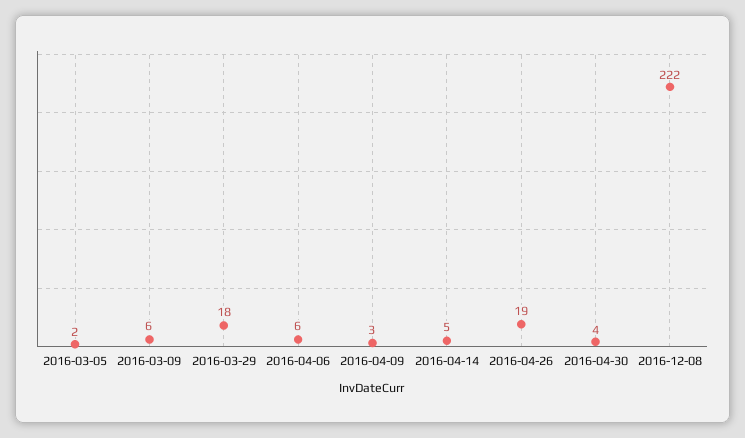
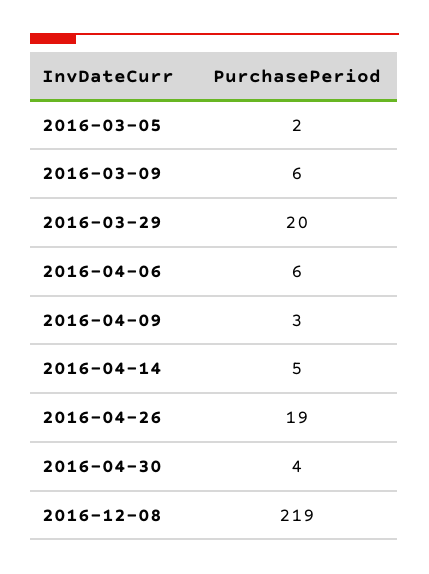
2016-03-29: 18 -> 20
2016-12-08: 222 -> 219

